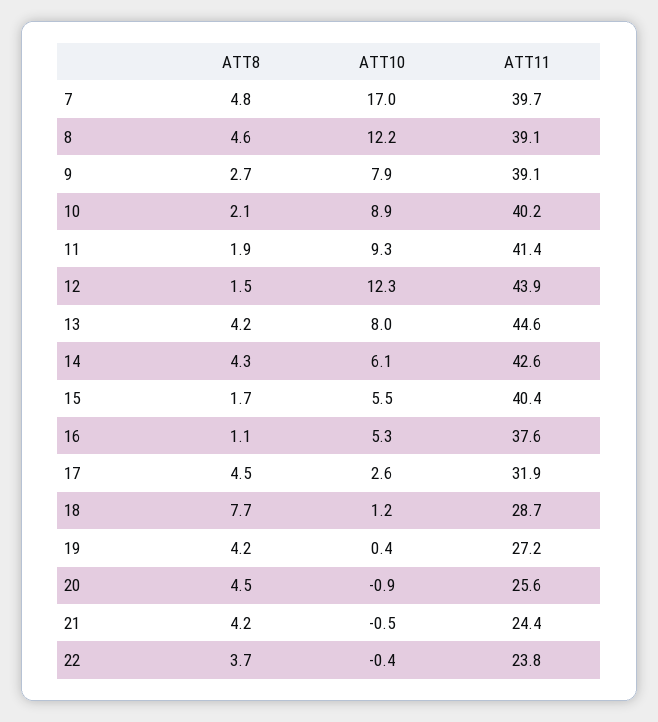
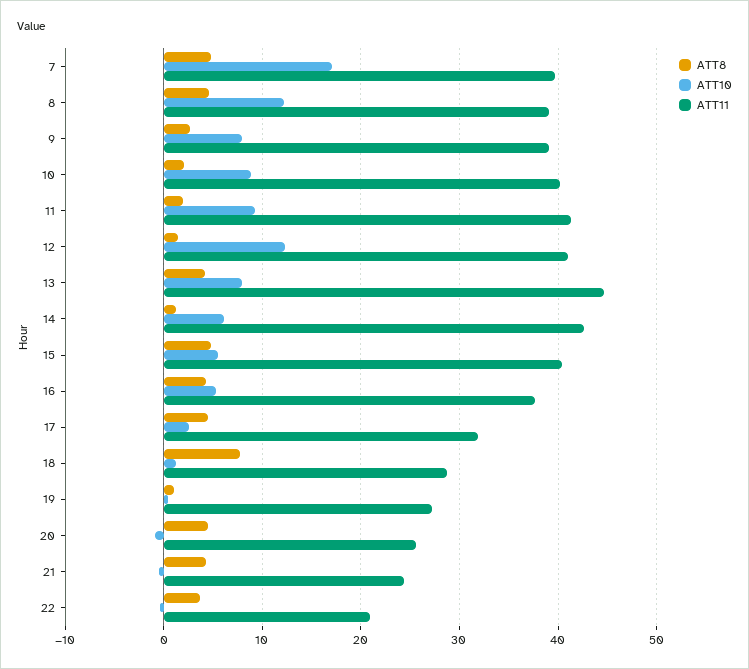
ATT11, 12: 43.9 -> 41
ATT8, 14: 4.3 -> 1
ATT8, 15: 1.7 -> 5
ATT8, 16: 1.1 -> 4
ATT8, 19: 4.2 -> 1
ATT11, 22: 23.8 -> 21

